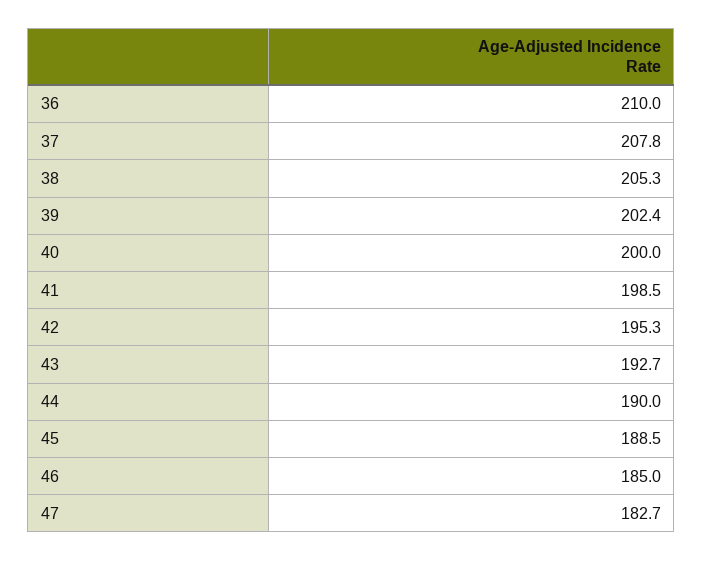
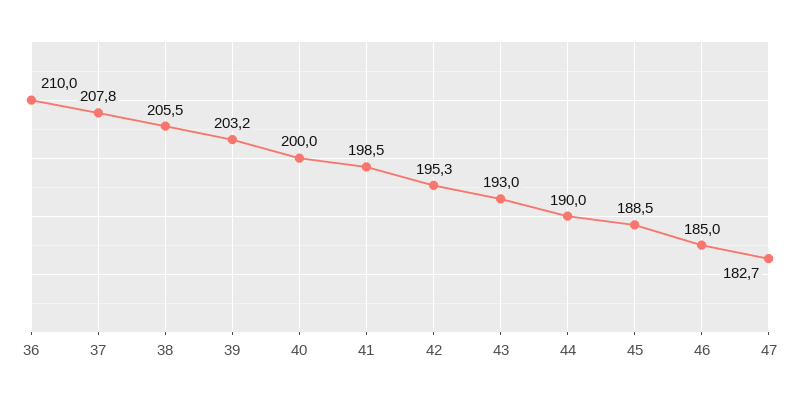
38: 205.3 -> 205.5
39: 202.4 -> 203.2
43: 192.7 -> 193

